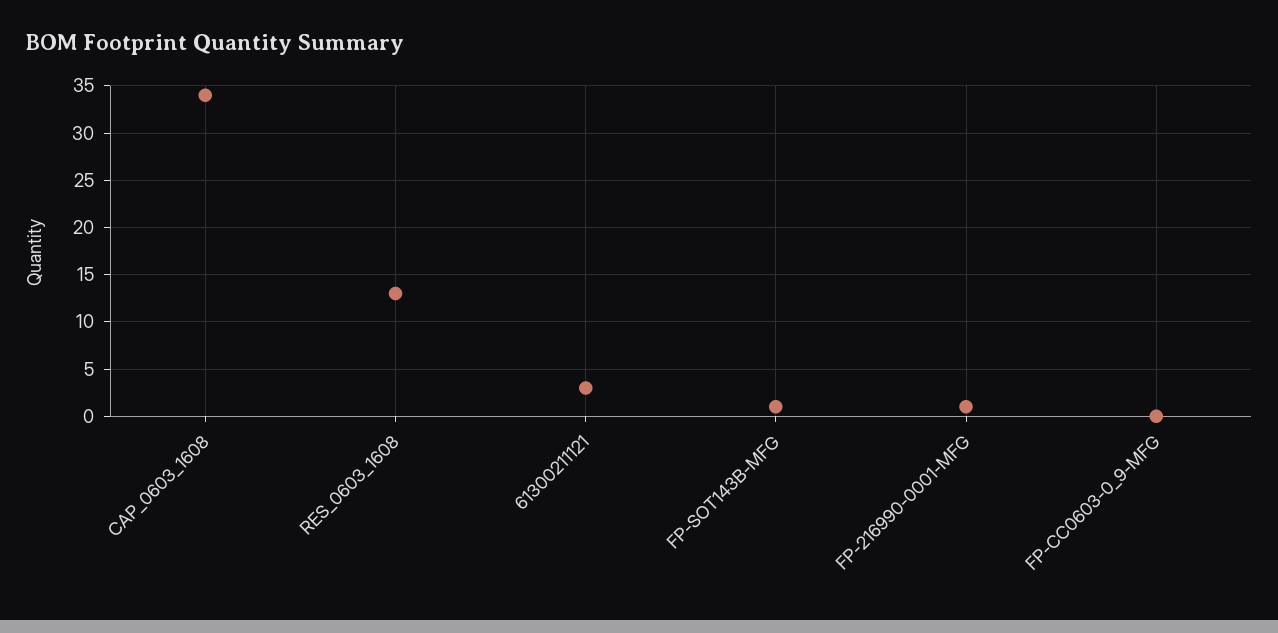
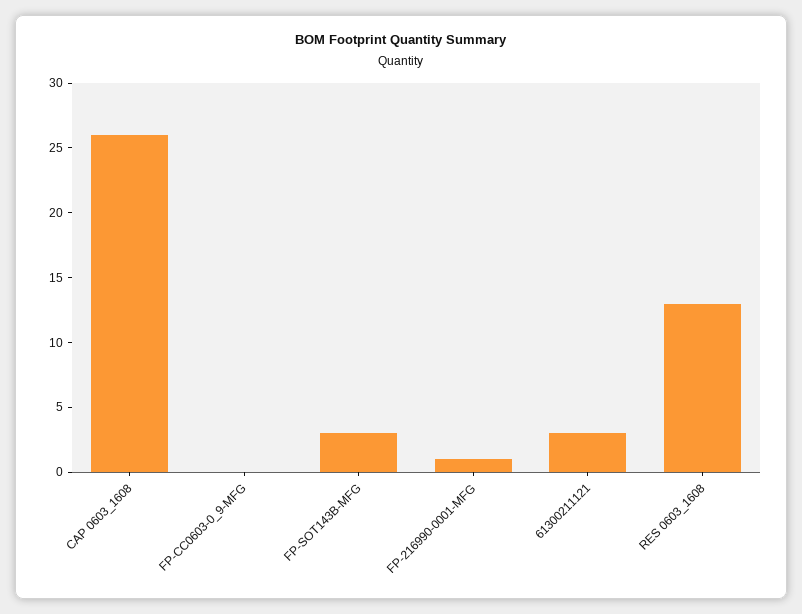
CAP_0603_1608: 34 -> 26
FP-SOT143B-MFG: 1 -> 3

